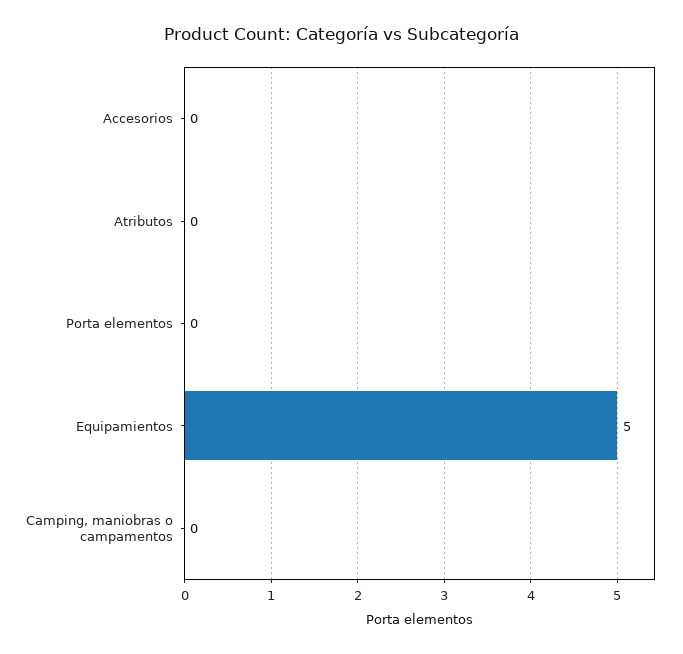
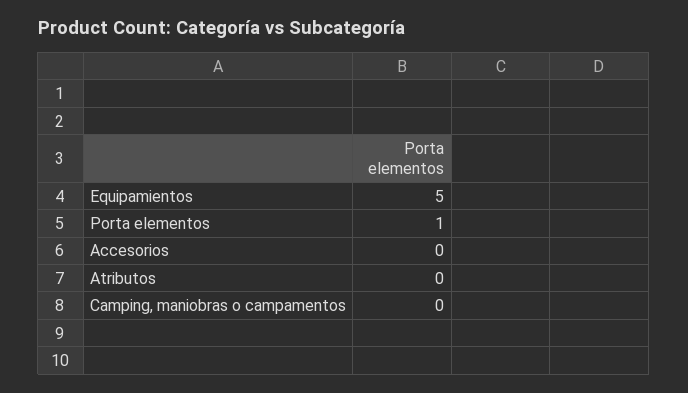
Porta elementos: 0 -> 1

